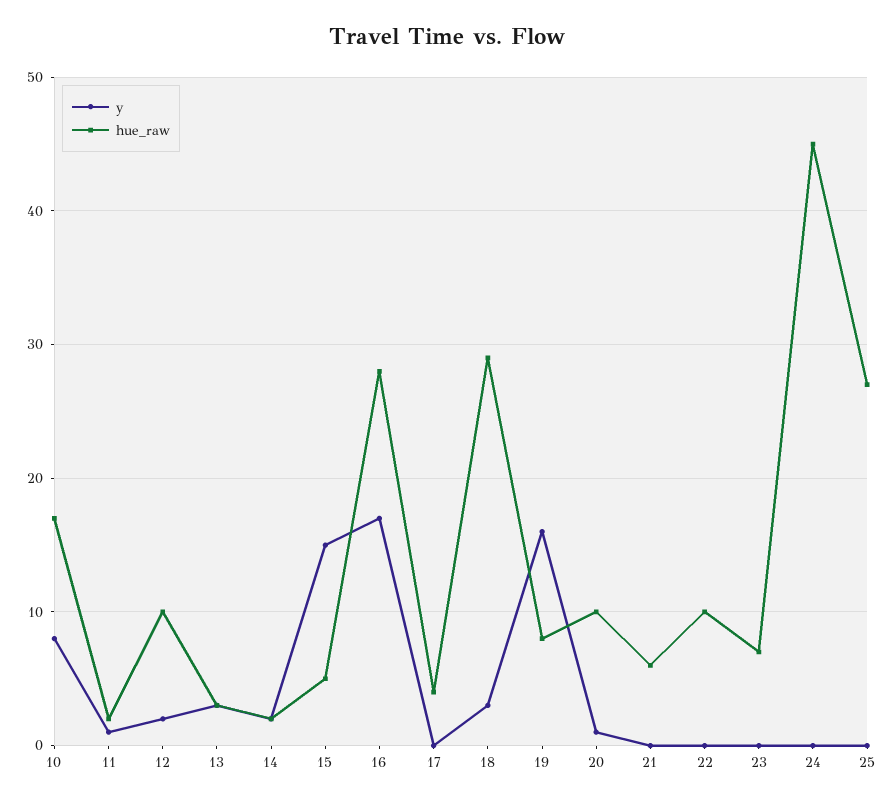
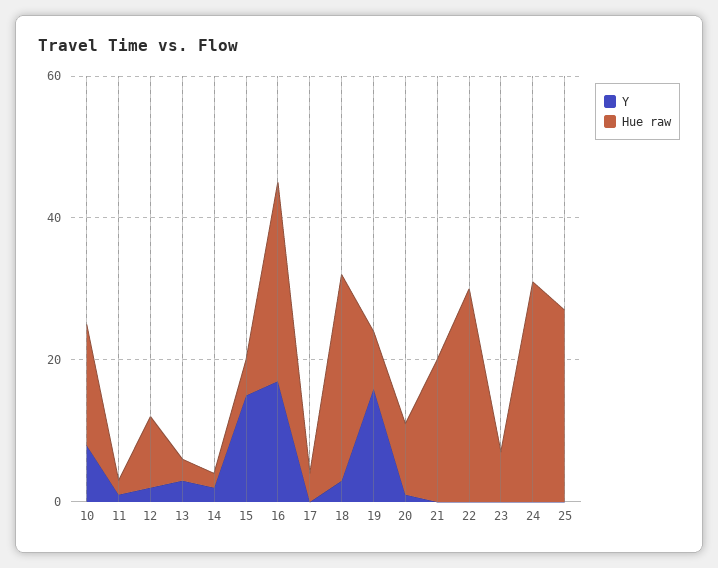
hue_raw, 21: 6 -> 20
hue_raw, 22: 10 -> 30
hue_raw, 24: 45 -> 30

